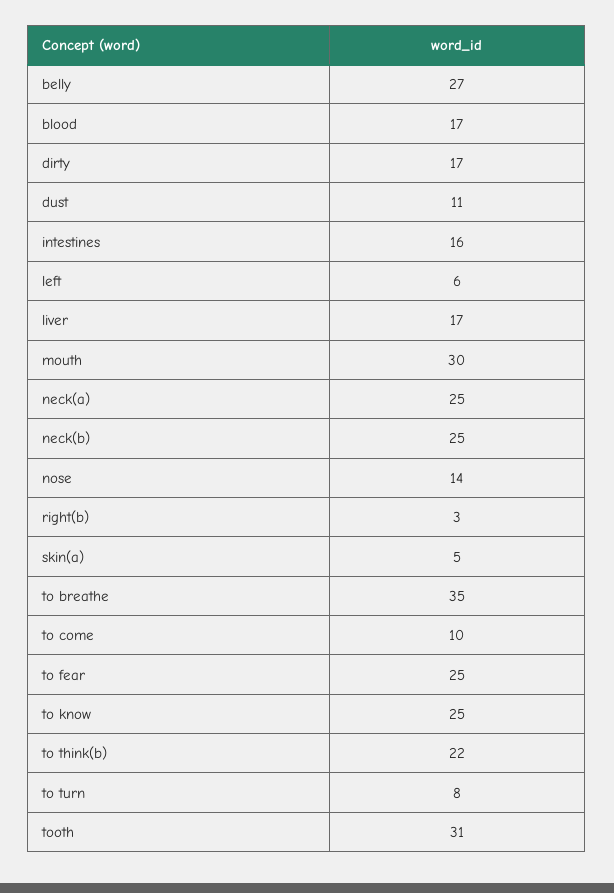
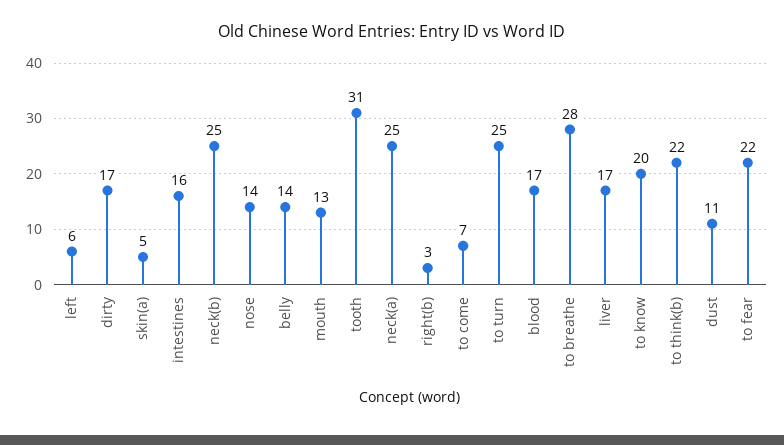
belly: 27 -> 14
mouth: 30 -> 13
to breathe: 35 -> 28
to come: 10 -> 7
to fear: 25 -> 22
to know: 25 -> 20
to turn: 8 -> 25

